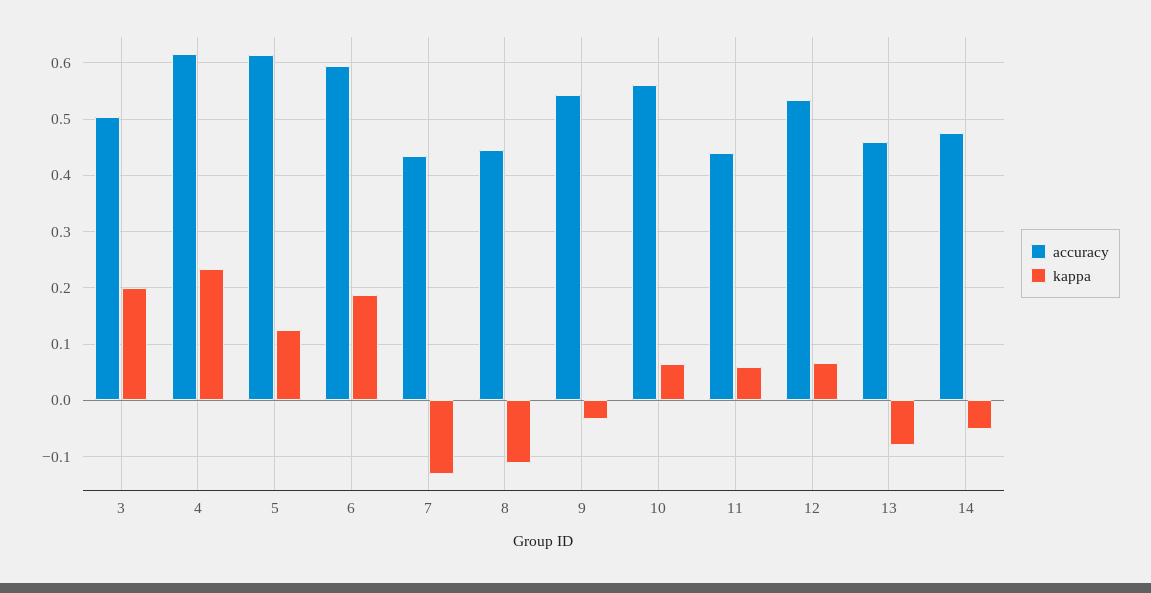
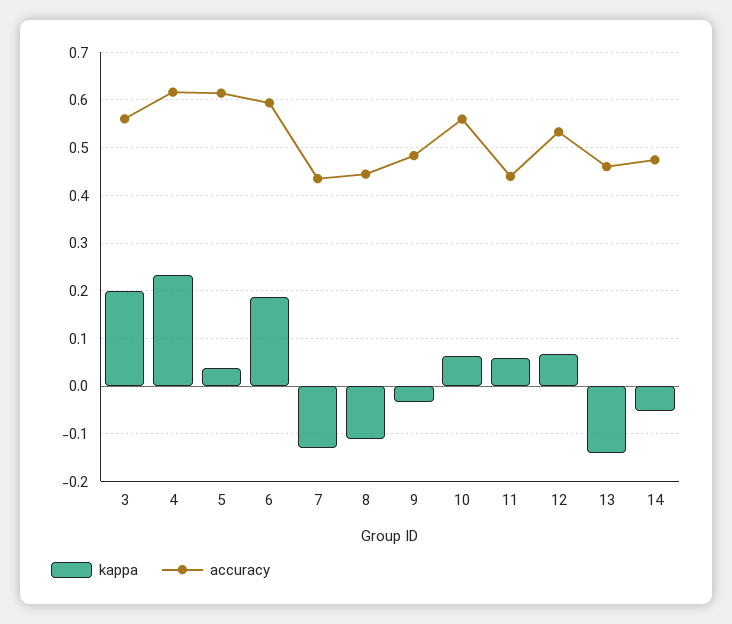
accuracy, 3: 0.5 -> 0.56
kappa, 5: 0.12 -> 0.04
accuracy, 9: 0.54 -> 0.48
kappa, 13: -0.08 -> -0.14

